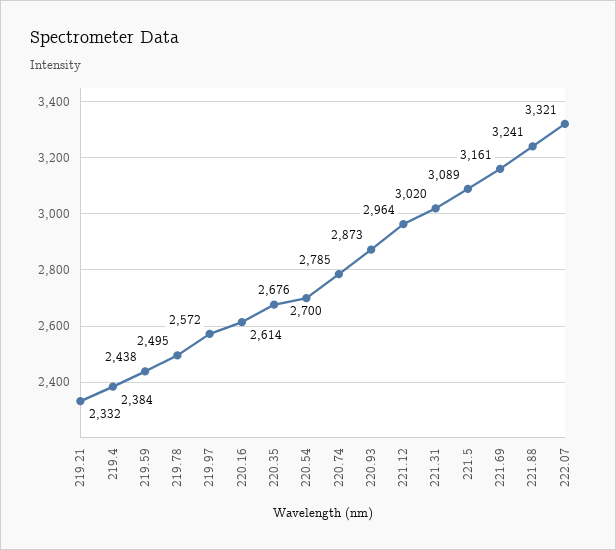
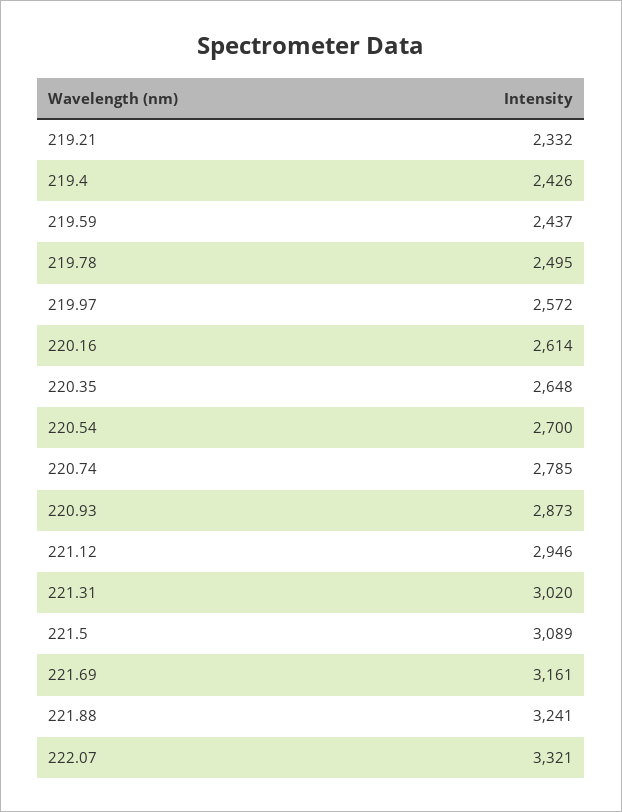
219.4: 2384 -> 2426
219.59: 2438 -> 2437
220.35: 2676 -> 2648
221.12: 2964 -> 2946

